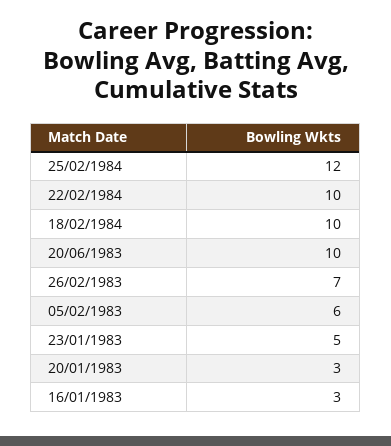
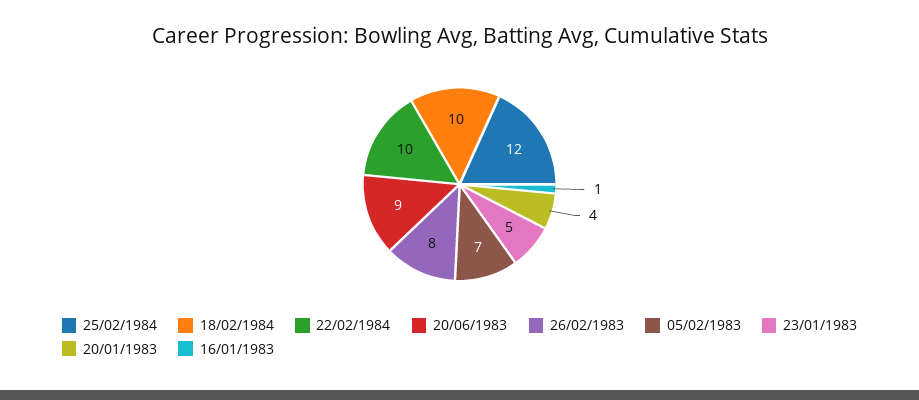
20/06/1983: 10 -> 9
26/02/1983: 7 -> 8
05/02/1983: 6 -> 7
20/01/1983: 3 -> 4
16/01/1983: 3 -> 1

